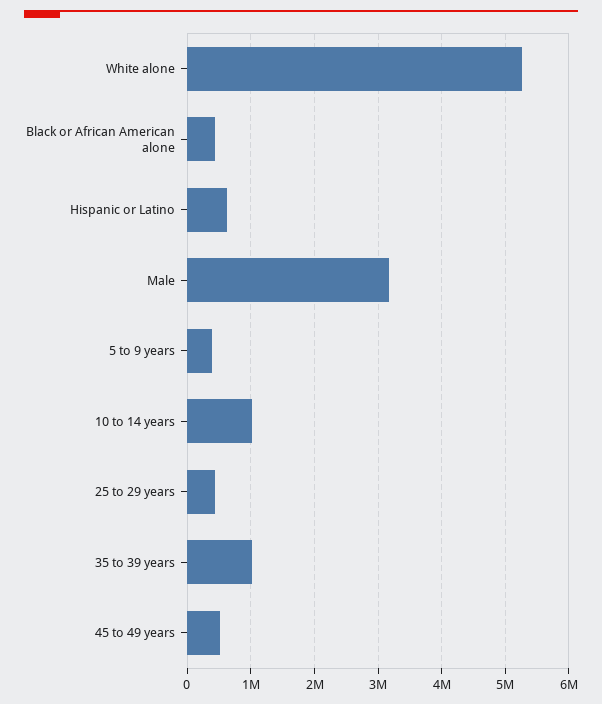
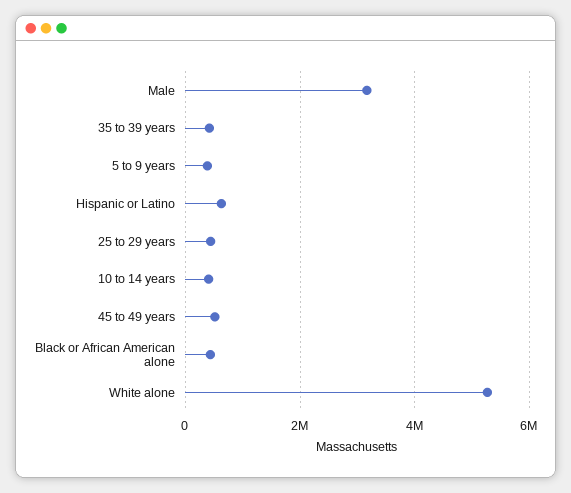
10 to 14 years: 1000000 -> 400000
35 to 39 years: 1000000 -> 400000

